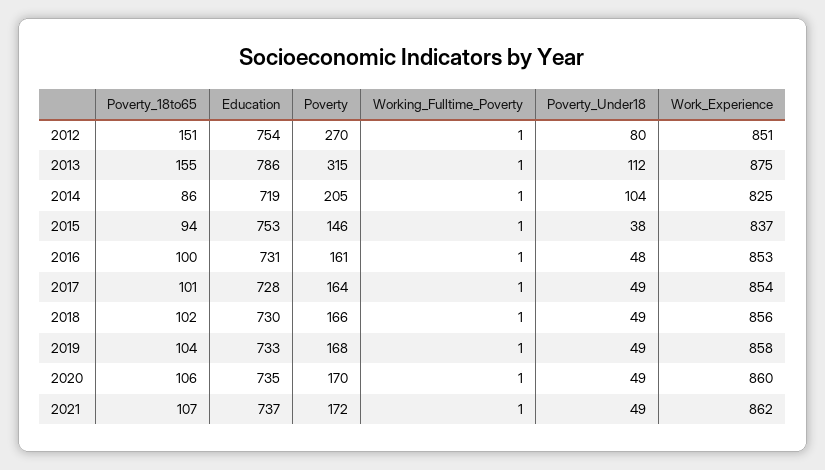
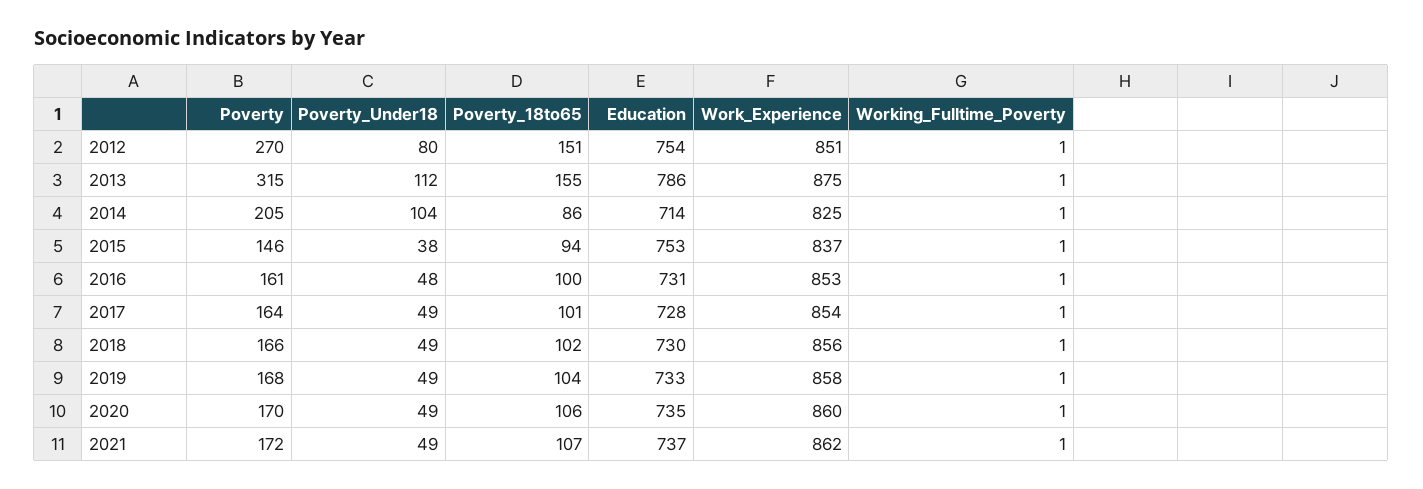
Education, 2014: 719 -> 714

